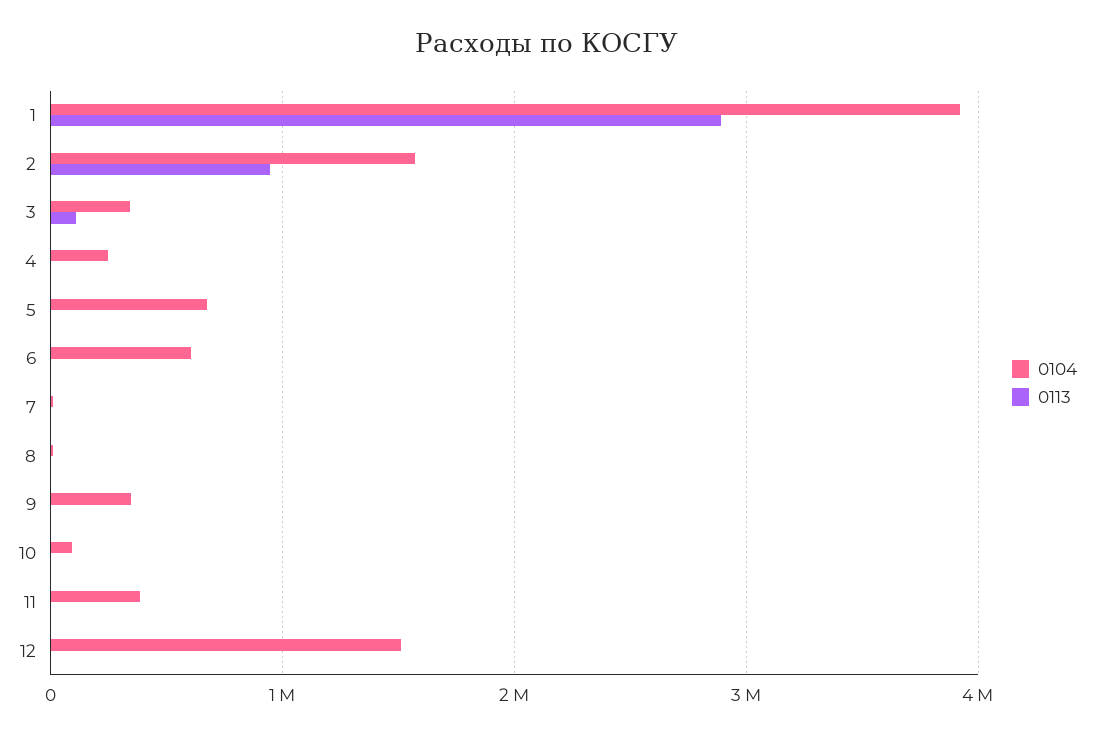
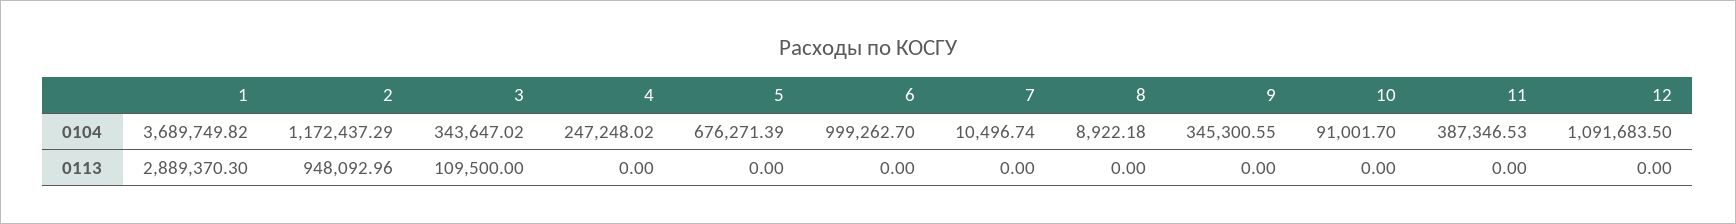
0104, 1: 3900000 -> 3689749.82
0104, 2: 1600000 -> 1172437.29
0104, 6: 600000 -> 999262.7
0104, 12: 1500000 -> 1091683.5

